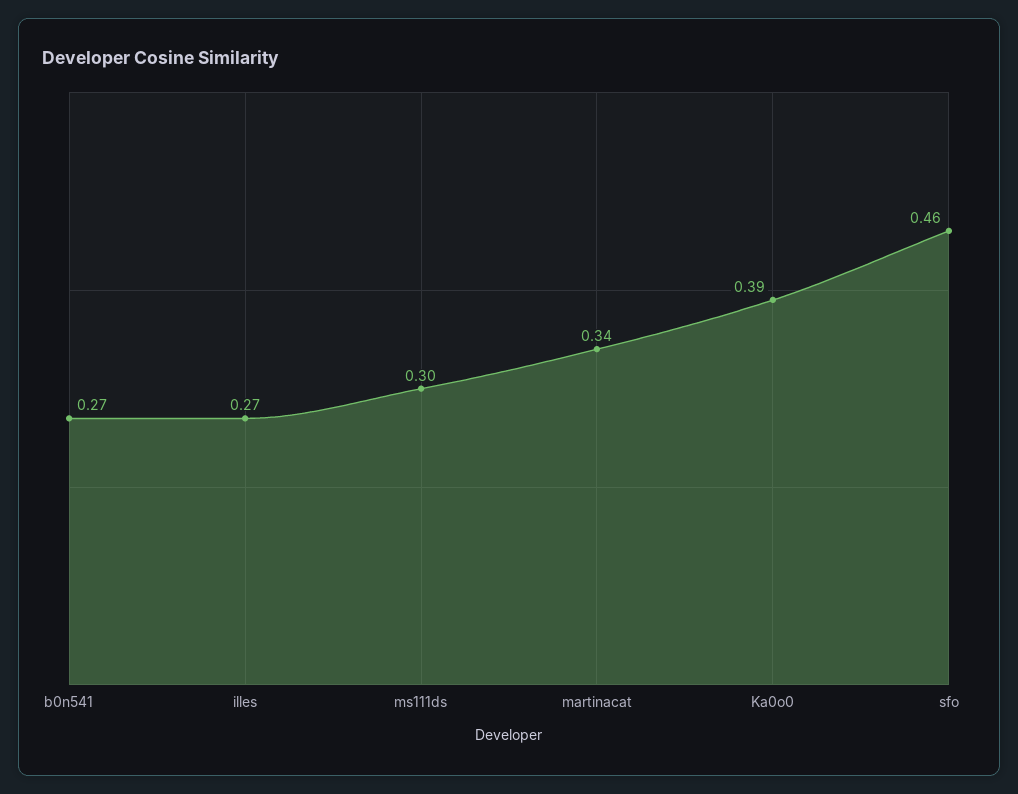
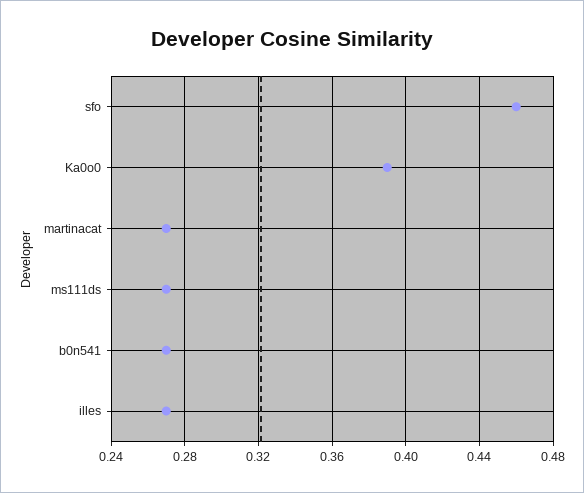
ms111ds: 0.3 -> 0.27
martinacat: 0.34 -> 0.27

